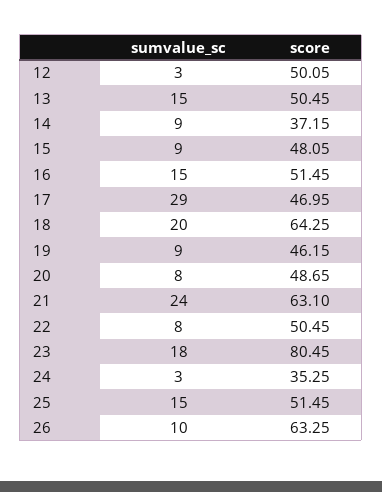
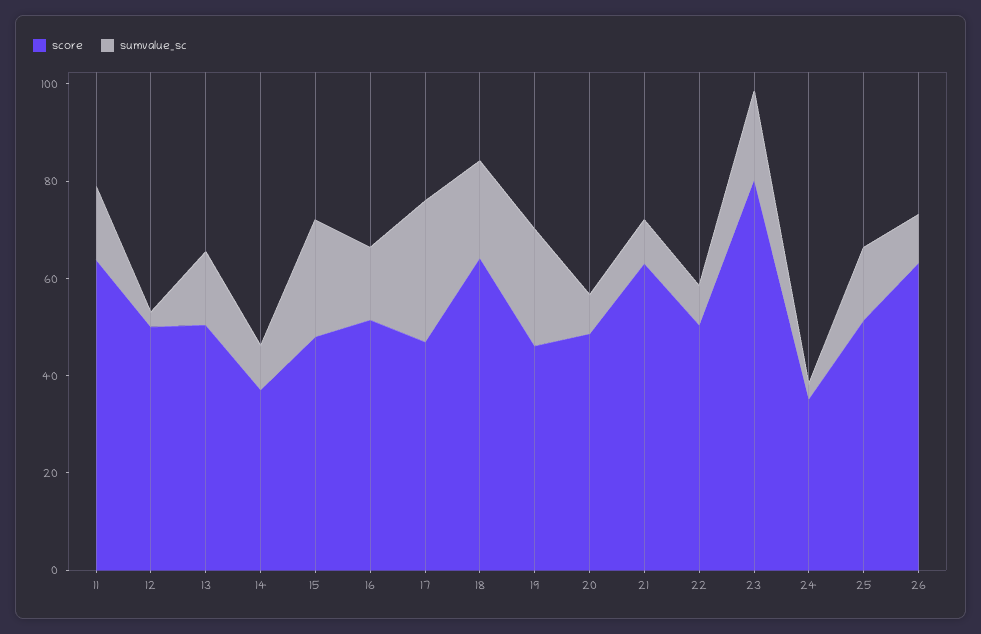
sumvalue_sc, 15: 9 -> 25
sumvalue_sc, 19: 9 -> 25
sumvalue_sc, 21: 24 -> 10
score, 11: none -> 65
sumvalue_sc, 11: none -> 15

